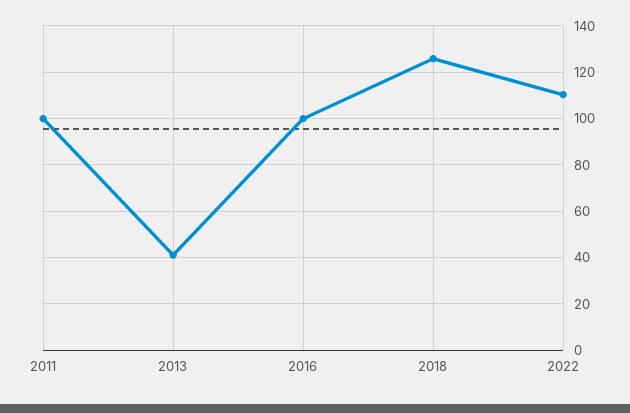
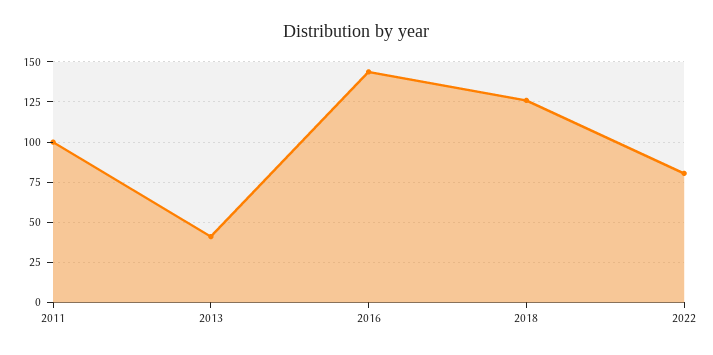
2016: 100 -> 145
2022: 110 -> 80

